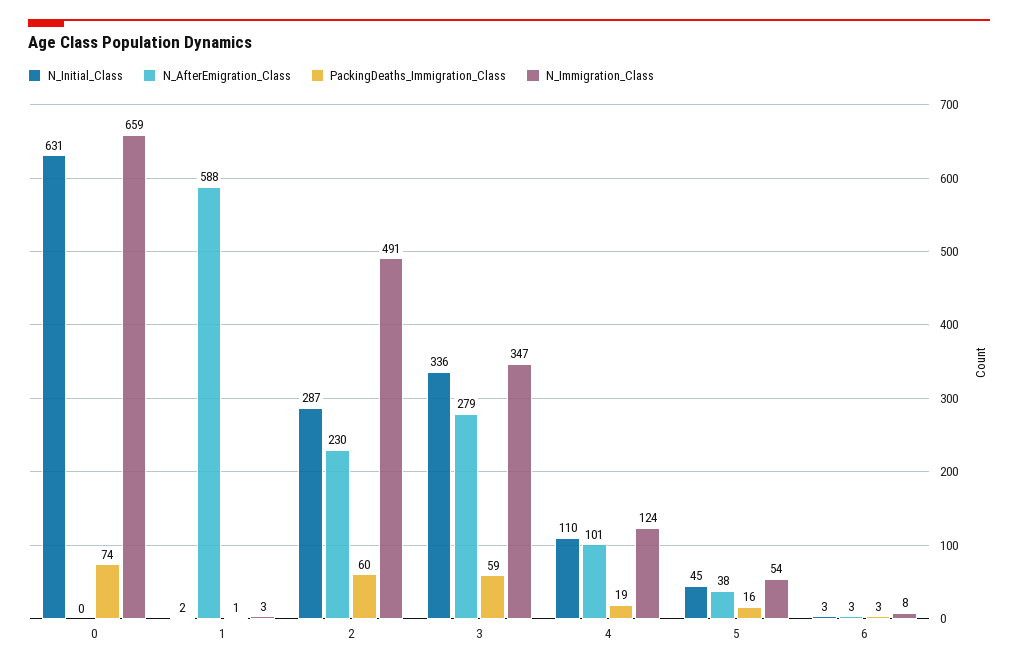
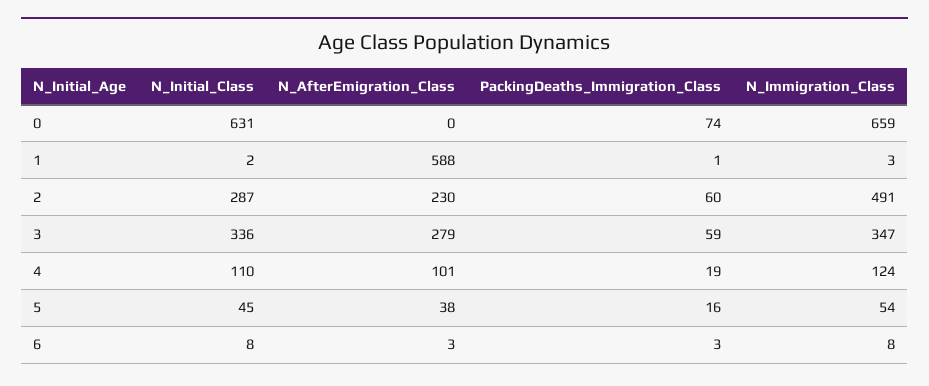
N_Initial_Class, 6: 3 -> 8

